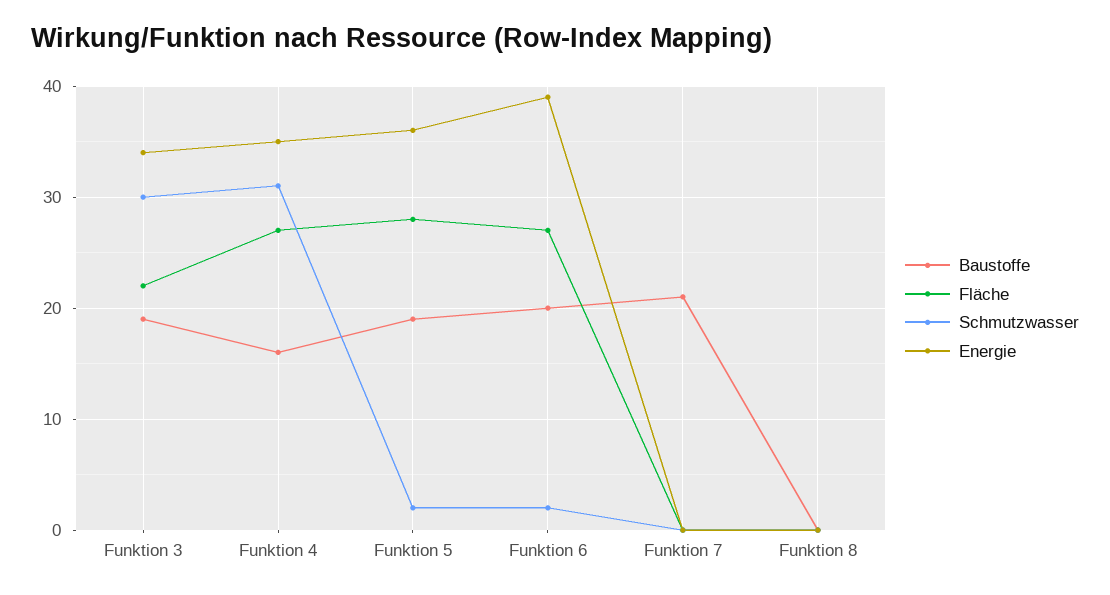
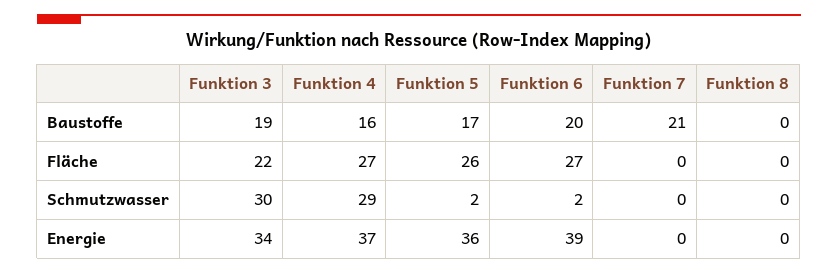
Schmutzwasser, Funktion 4: 31 -> 29
Energie, Funktion 4: 35 -> 37
Baustoffe, Funktion 5: 19 -> 17
Fläche, Funktion 5: 28 -> 26

